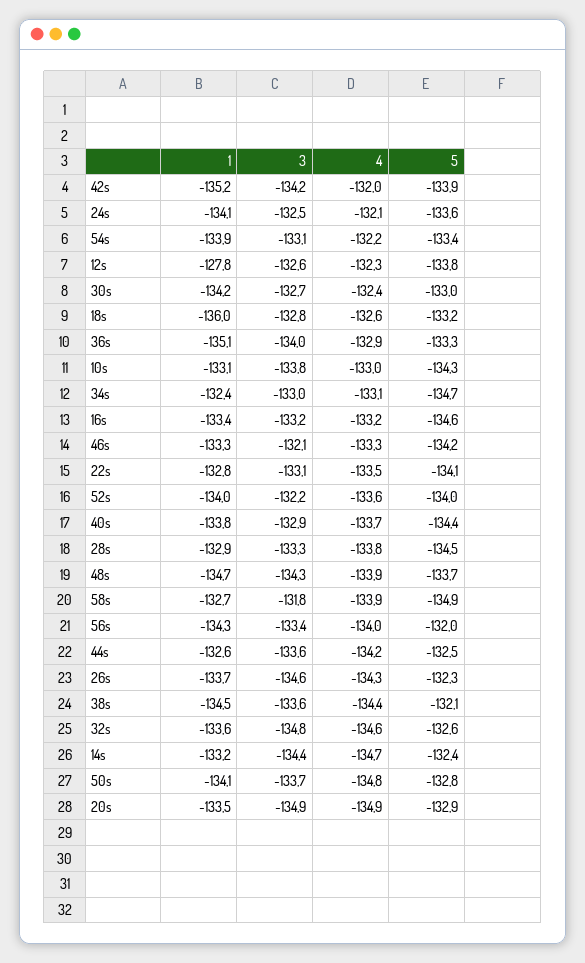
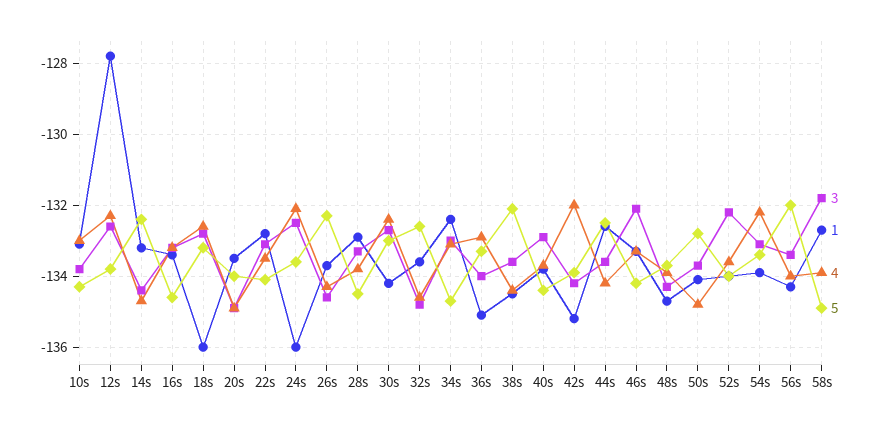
1, 24s: -134.1 -> -136
5, 20s: -132.9 -> -134

